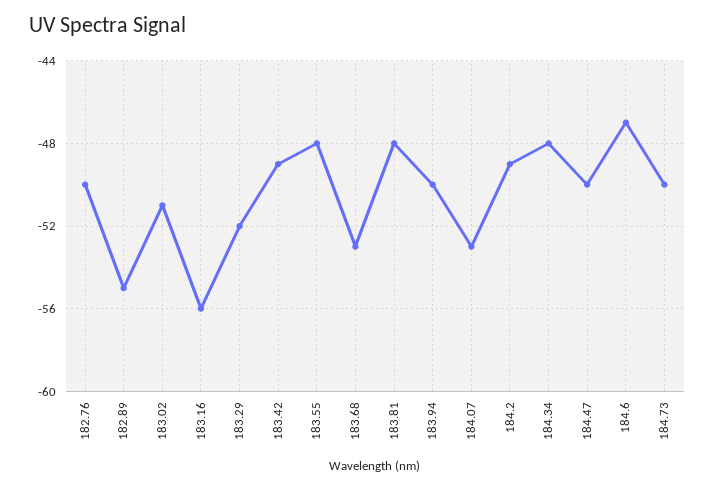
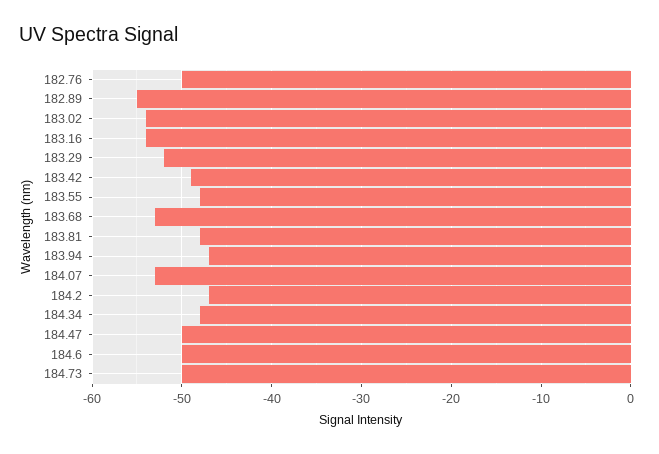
183.02: -51 -> -54
183.16: -56 -> -54
183.94: -50 -> -47
184.2: -49 -> -47
184.6: -47 -> -50

